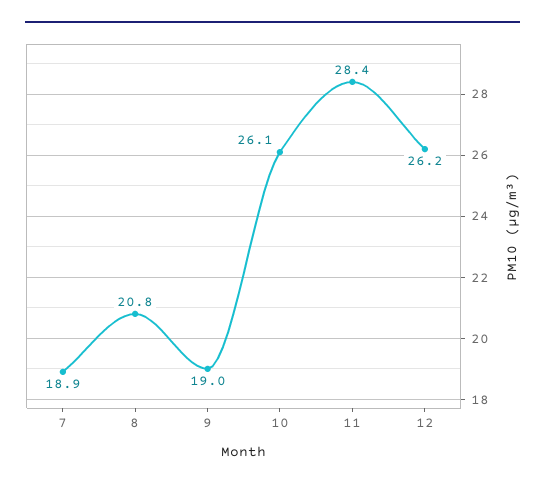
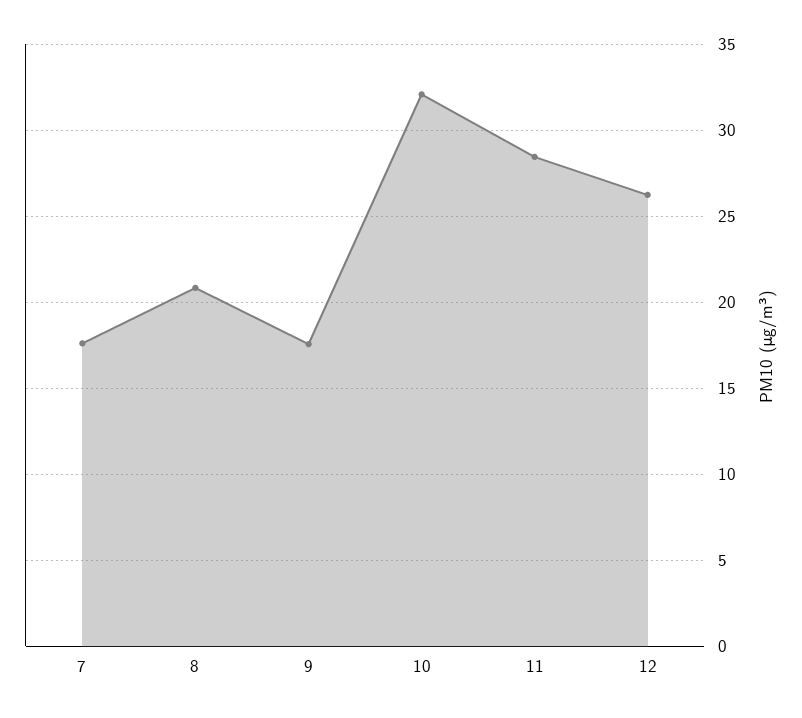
7: 18.9 -> 17.5
9: 19 -> 17.5
10: 26.1 -> 32

